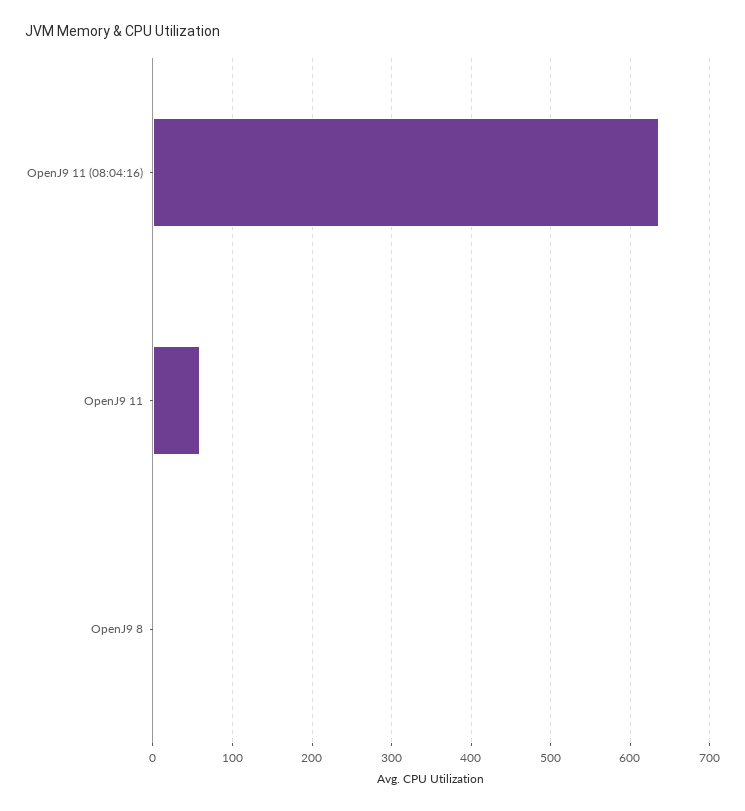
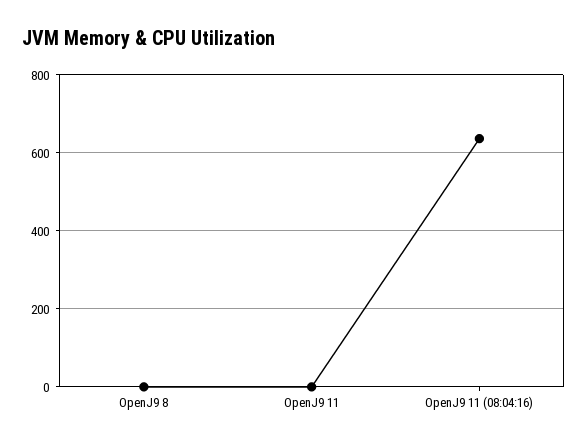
OpenJ9 11: 60 -> 0

